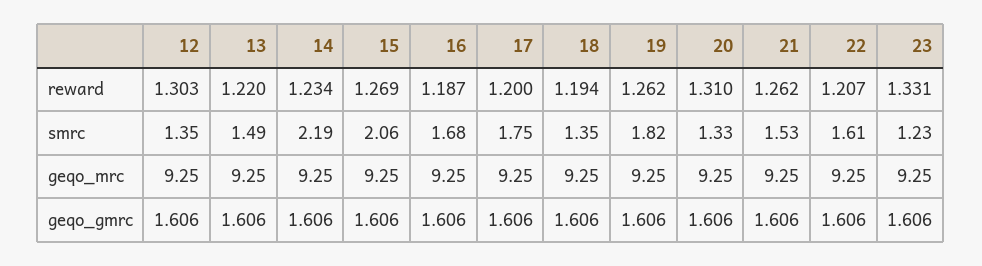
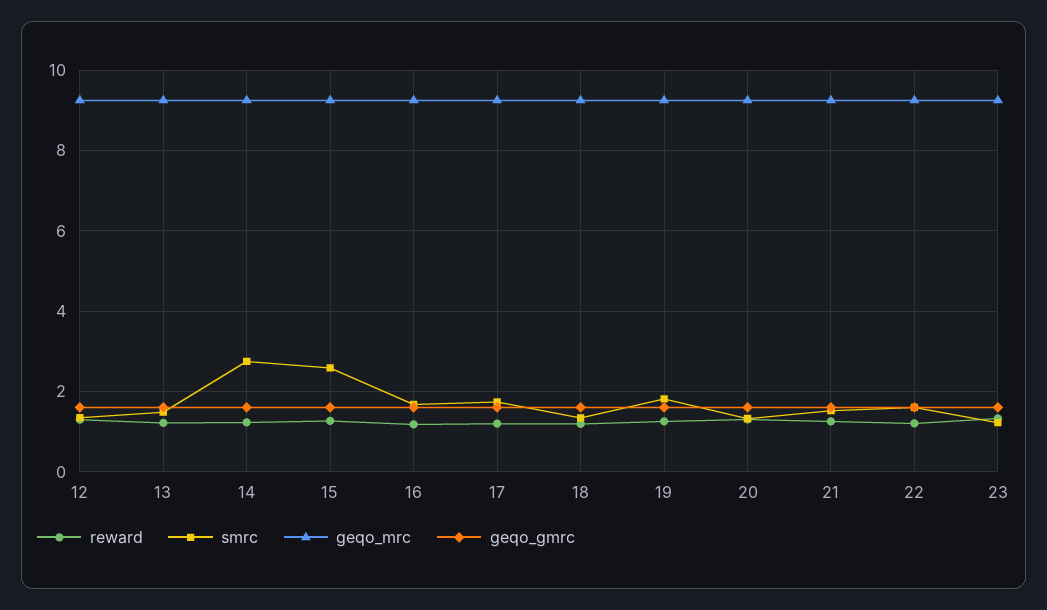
smrc, 14: 2.19 -> 2.8
smrc, 15: 2.06 -> 2.6

